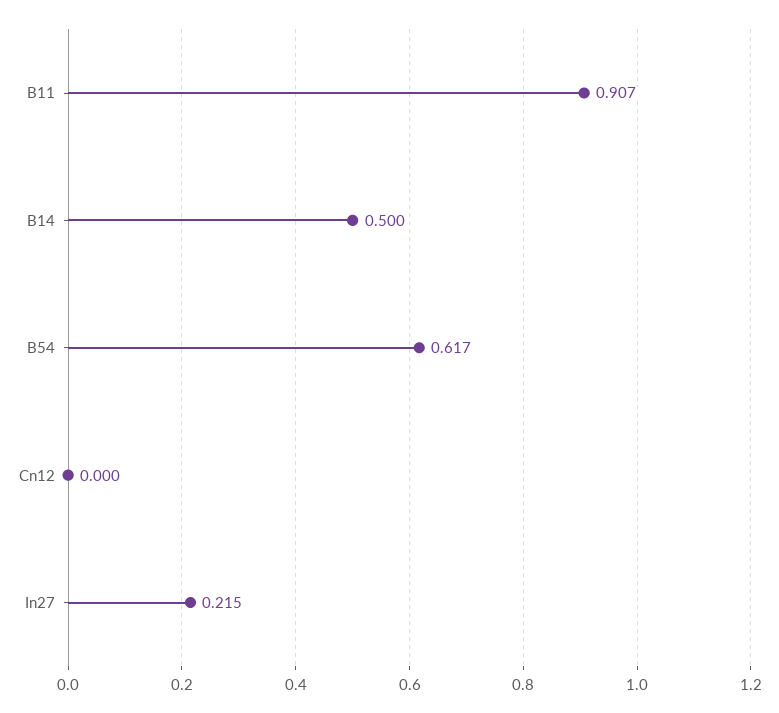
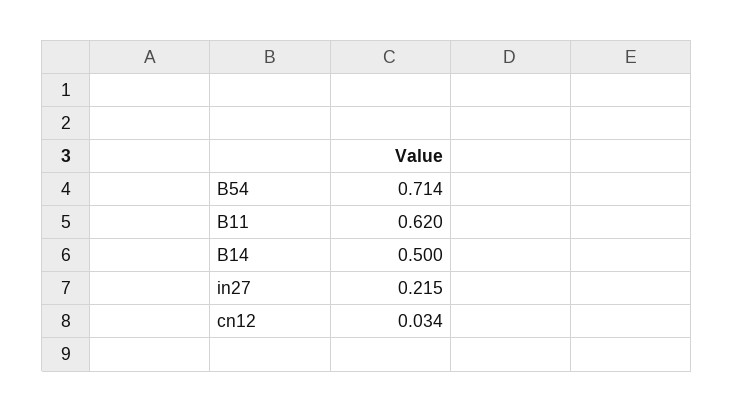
B11: 0.907 -> 0.62
B54: 0.617 -> 0.714
Cn12: 0 -> 0.034

